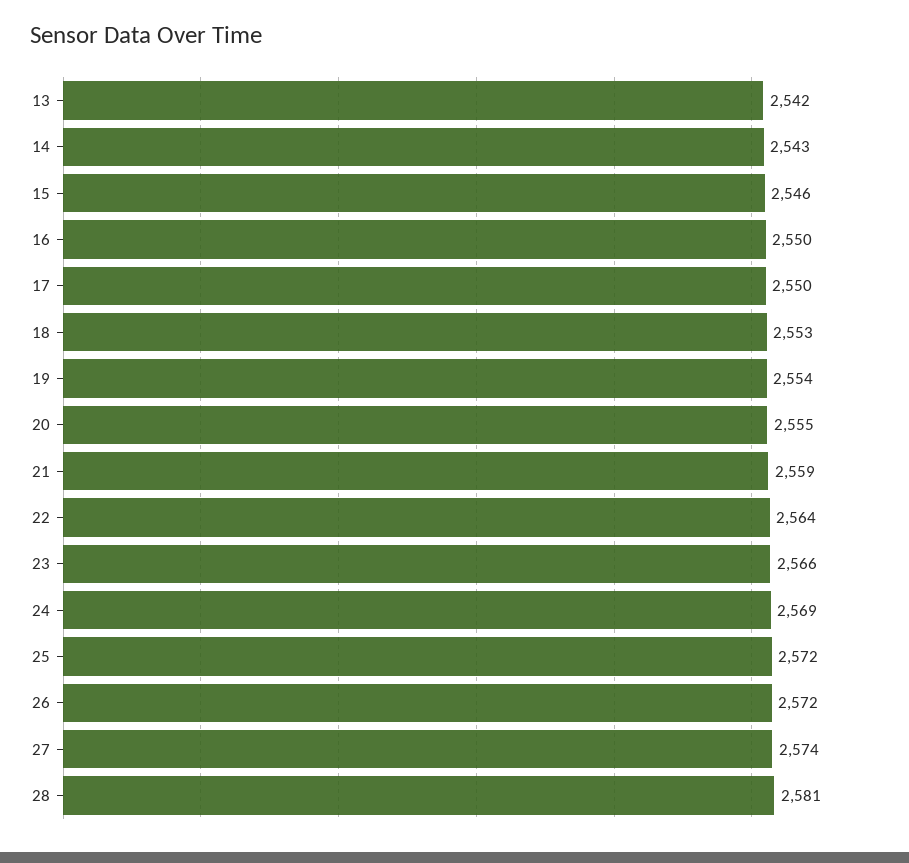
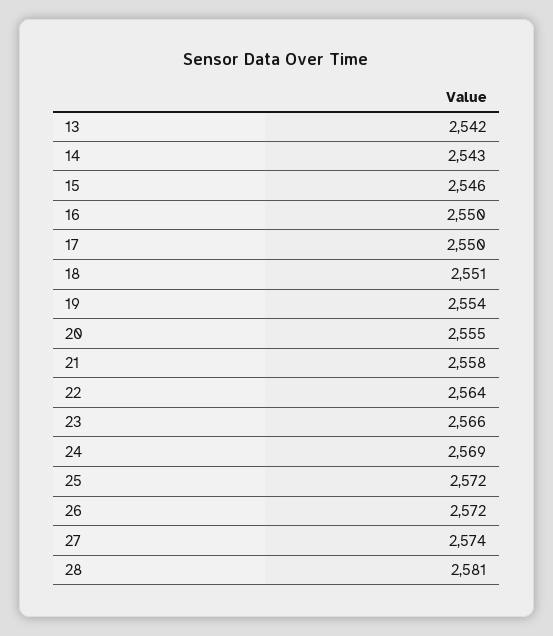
18: 2553 -> 2551
21: 2559 -> 2558

